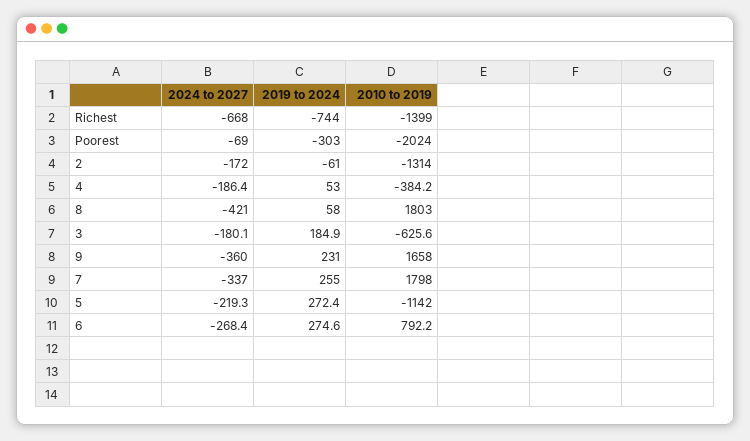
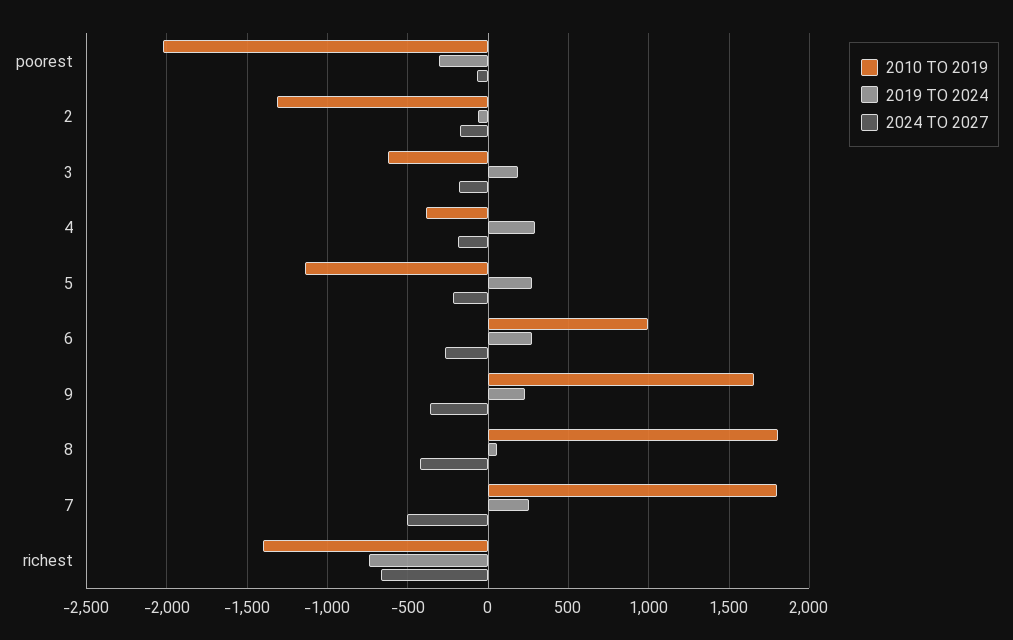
2019 to 2024, 4: 53 -> 300
2024 to 2027, 7: -337 -> -500
2010 to 2019, 6: 792.2 -> 1000

